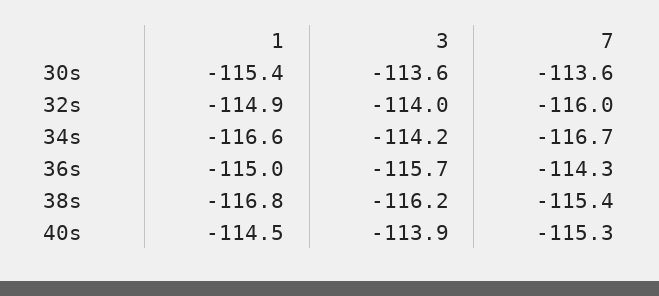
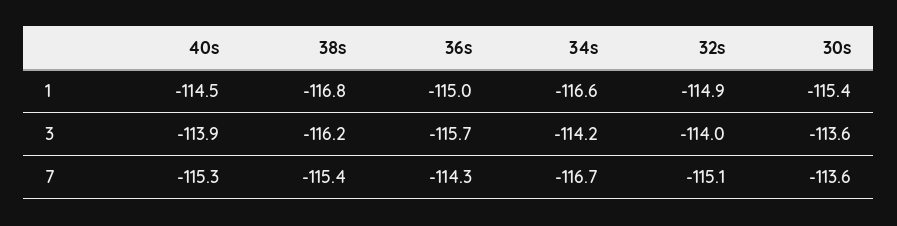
7, 32s: -116 -> -115.1

